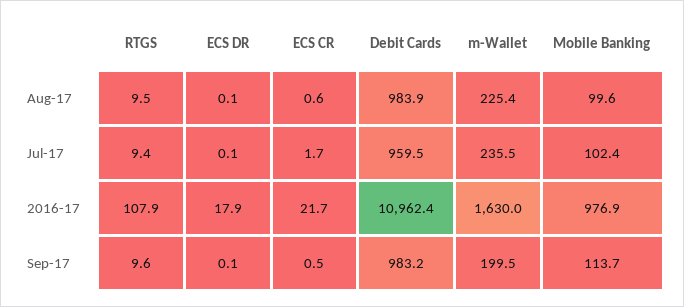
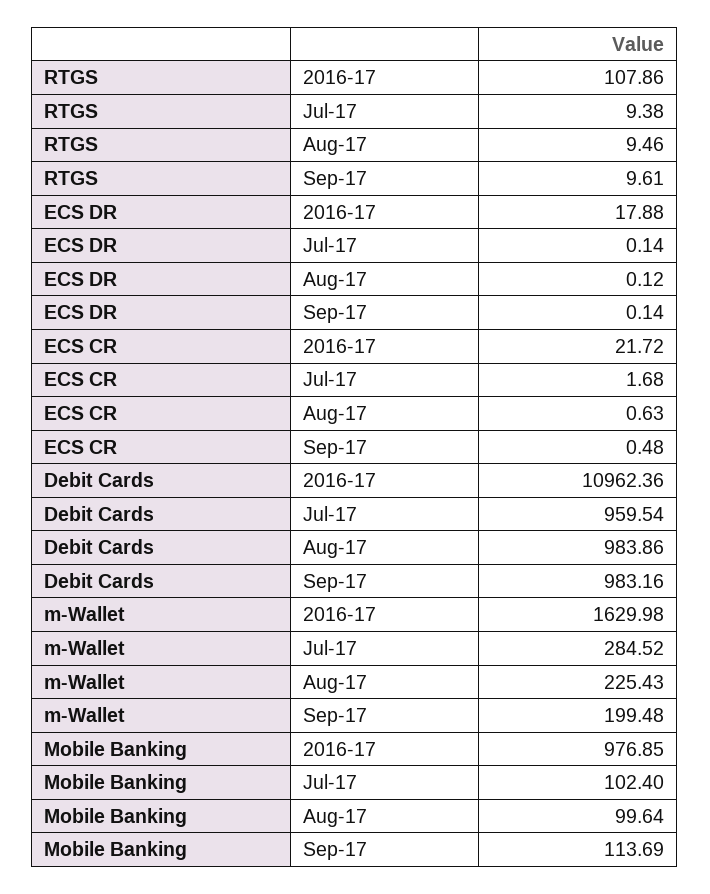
m-Wallet, Jul-17: 235.5 -> 284.52

